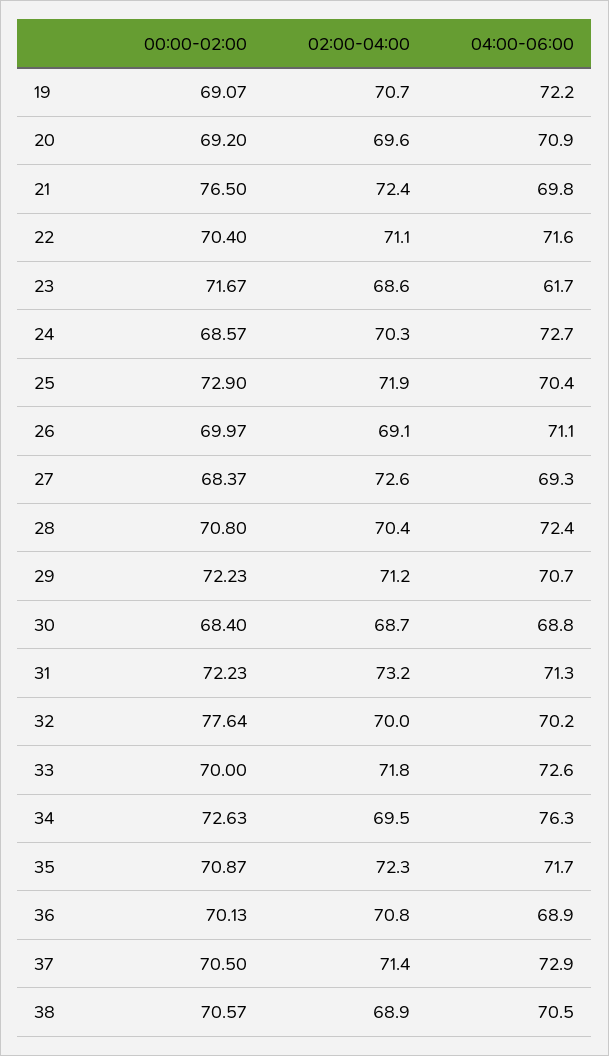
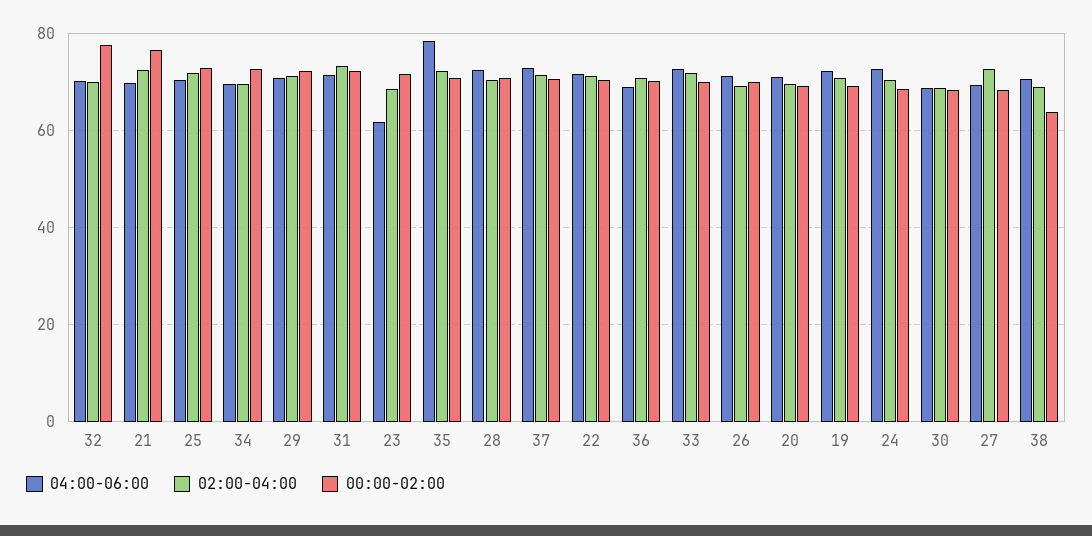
04:00-06:00, 34: 76.3 -> 70
04:00-06:00, 35: 71.7 -> 78
00:00-02:00, 38: 70.57 -> 64

